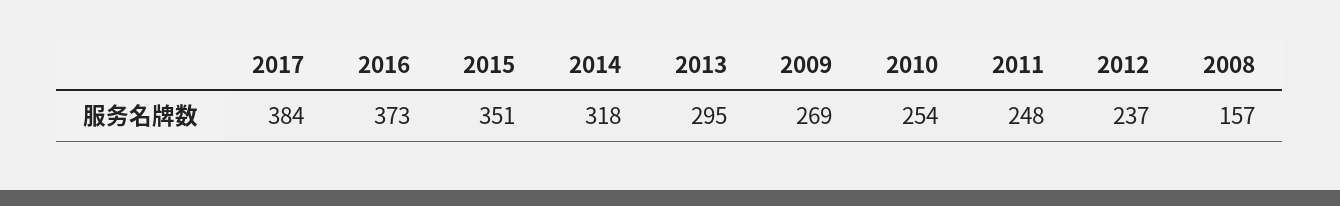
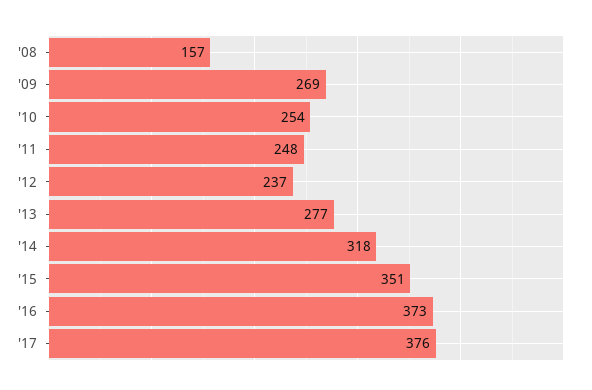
2017: 384 -> 376
2013: 295 -> 277

